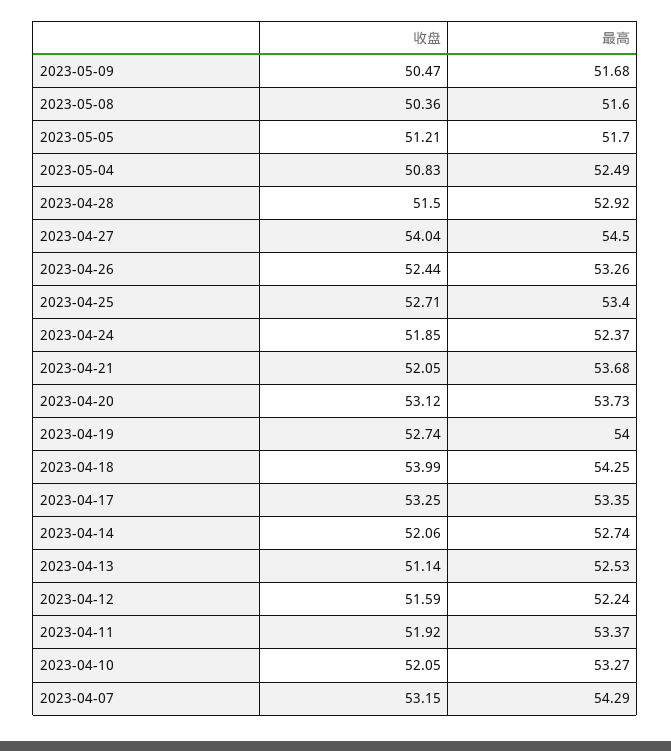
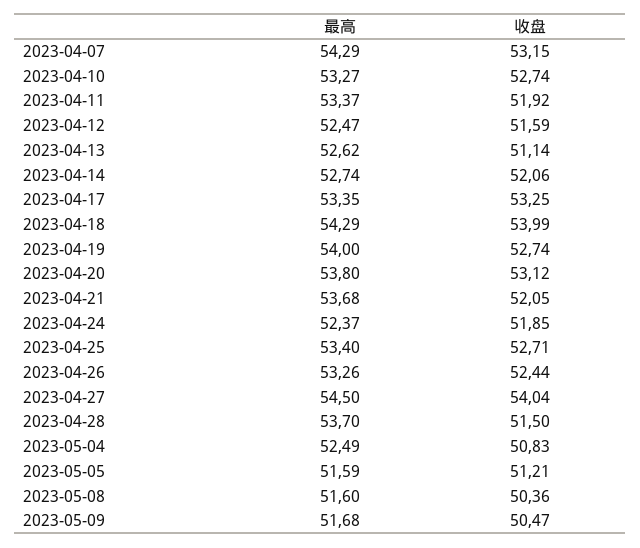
最高, 2023-05-05: 51.7 -> 51.59
最高, 2023-04-28: 52.92 -> 53.7
最高, 2023-04-20: 53.73 -> 53.8
最高, 2023-04-18: 54.25 -> 54.29
最高, 2023-04-13: 52.53 -> 52.62
最高, 2023-04-12: 52.24 -> 52.47
收盘, 2023-04-10: 52.05 -> 52.74

